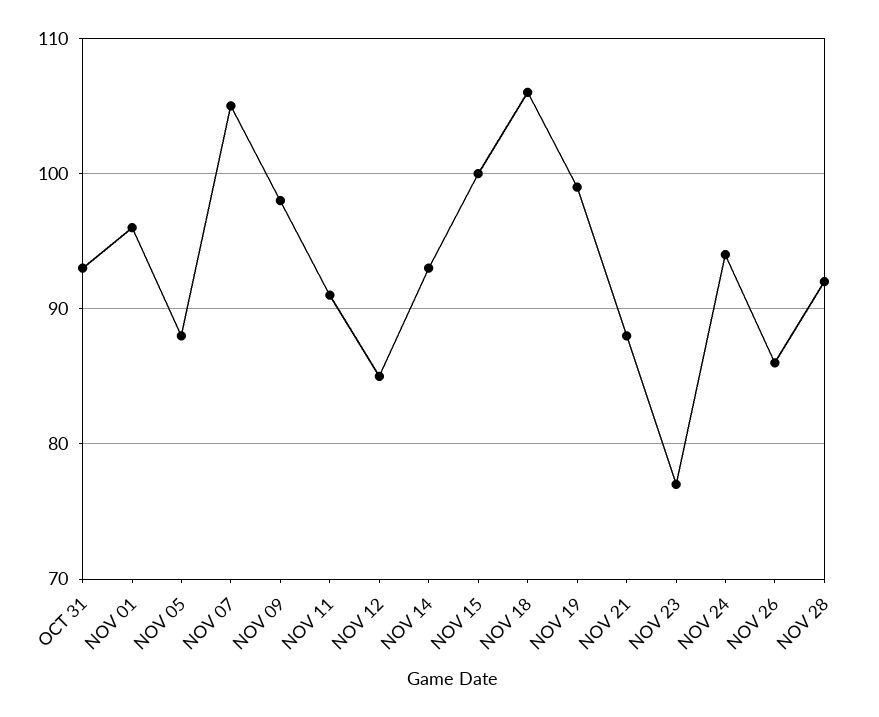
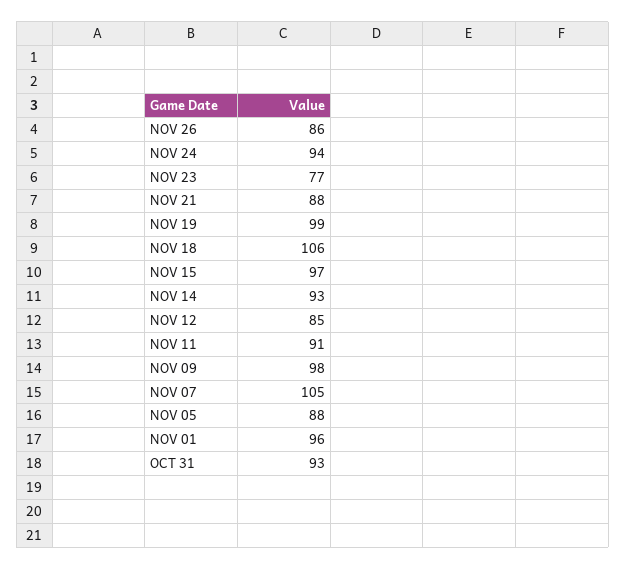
NOV 15: 100 -> 97
NOV 28: 92 -> none

